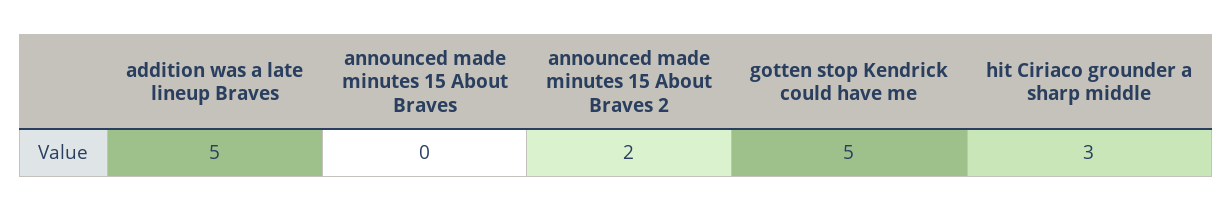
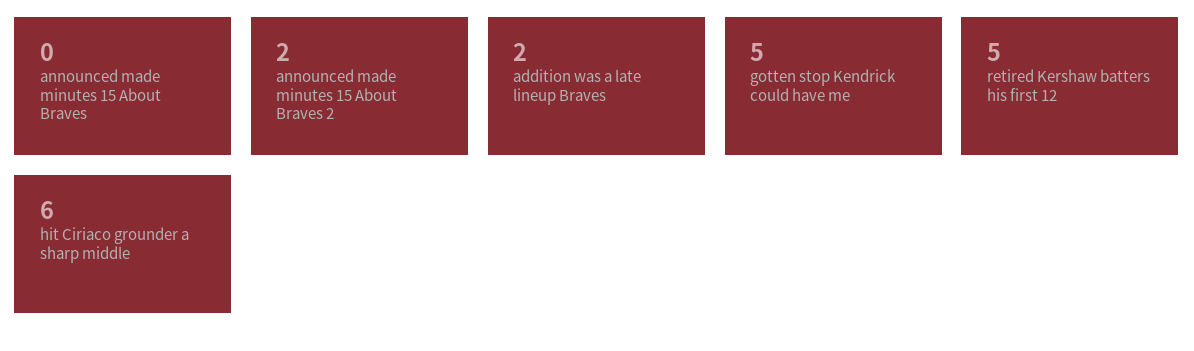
addition was a late lineup Braves: 5 -> 2
hit Ciriaco grounder a sharp middle: 3 -> 6
retired Kershaw batters his first 12: none -> 5

